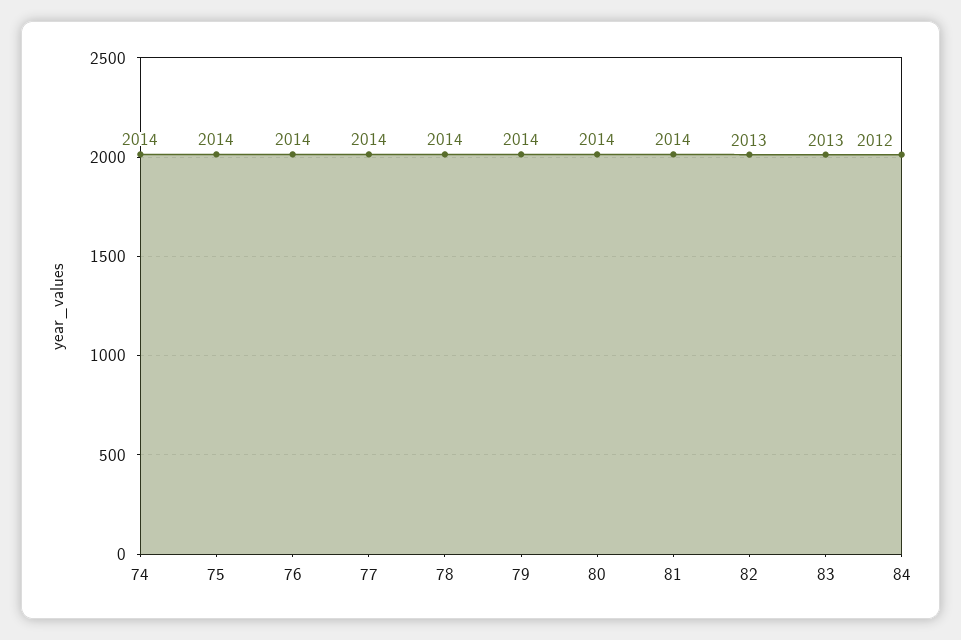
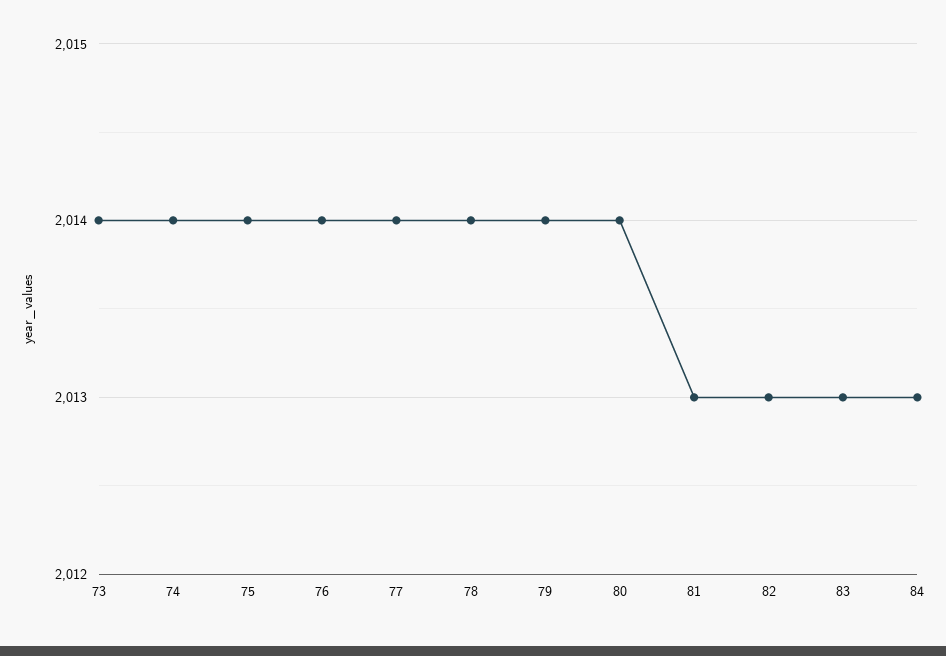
81: 2014 -> 2013
84: 2012 -> 2013
73: none -> 2014

